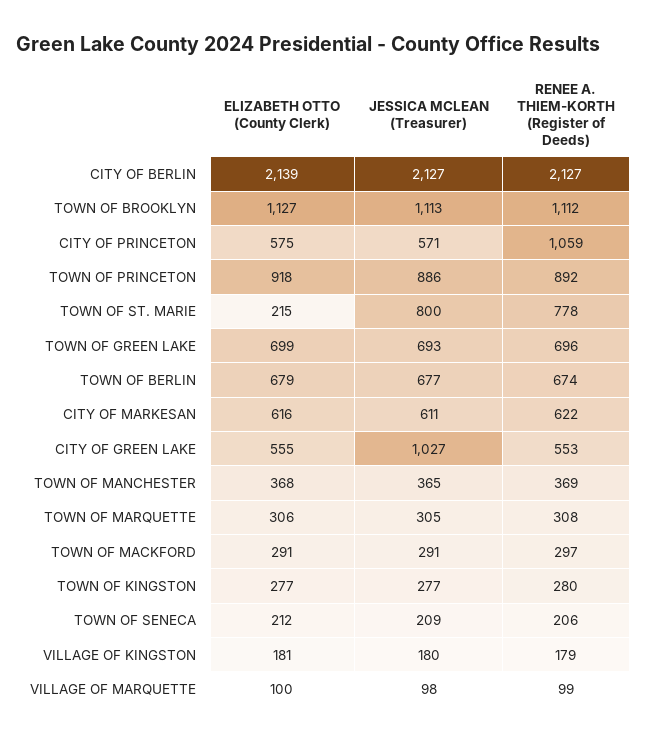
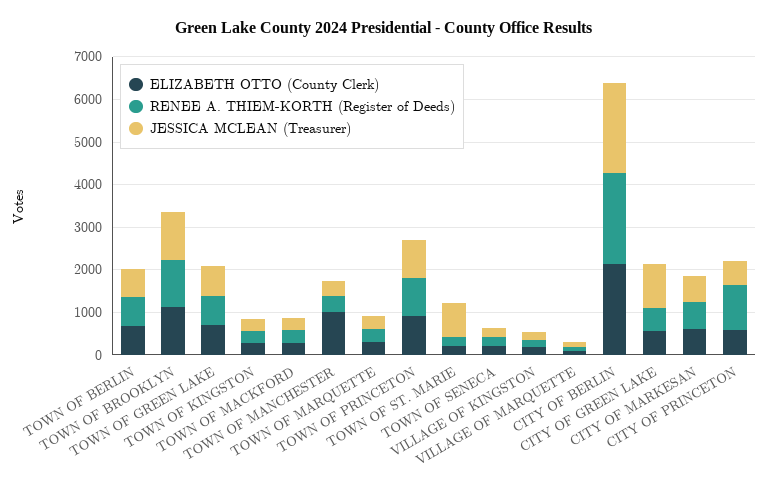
RENEE A. THIEM-KORTH (Register of Deeds), TOWN OF ST. MARIE: 778 -> 200
ELIZABETH OTTO (County Clerk), TOWN OF MANCHESTER: 368 -> 1000

